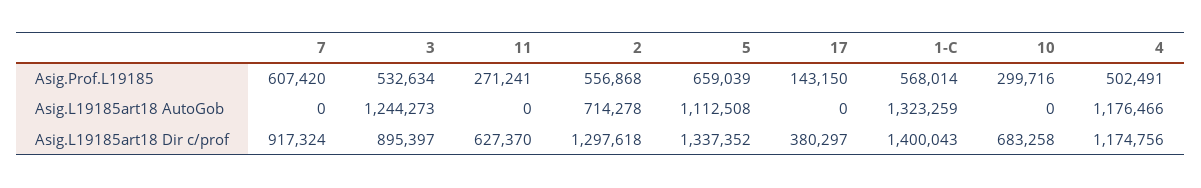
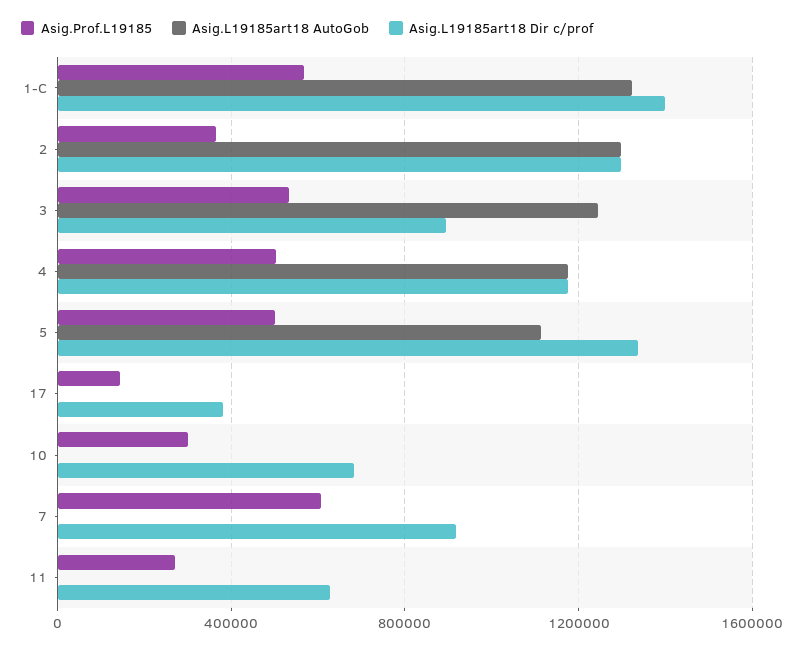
Asig.Prof.L19185, 2: 556868 -> 350000
Asig.Prof.L19185, 5: 659039 -> 500000
Asig.L19185art18 AutoGob, 2: 714278 -> 1300000

